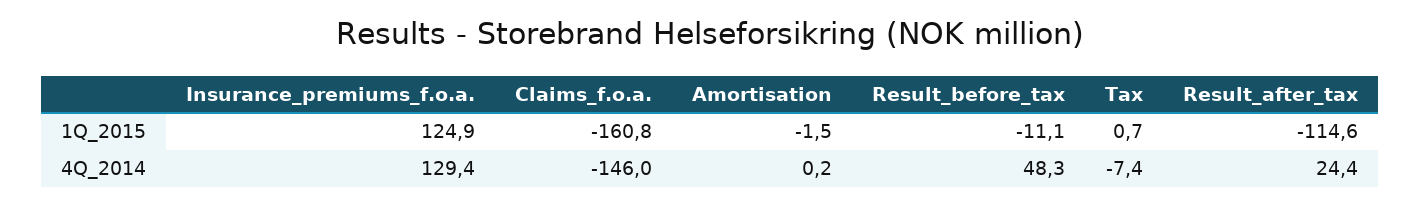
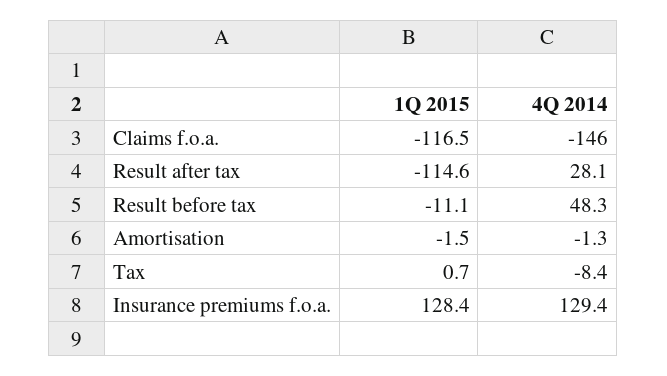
Insurance_premiums_f.o.a., 1Q_2015: 124.9 -> 128.4
Claims_f.o.a., 1Q_2015: -160.8 -> -116.5
Amortisation, 4Q_2014: 0.2 -> -1.3
Tax, 4Q_2014: -7.4 -> -8.4
Result_after_tax, 4Q_2014: 24.4 -> 28.1

